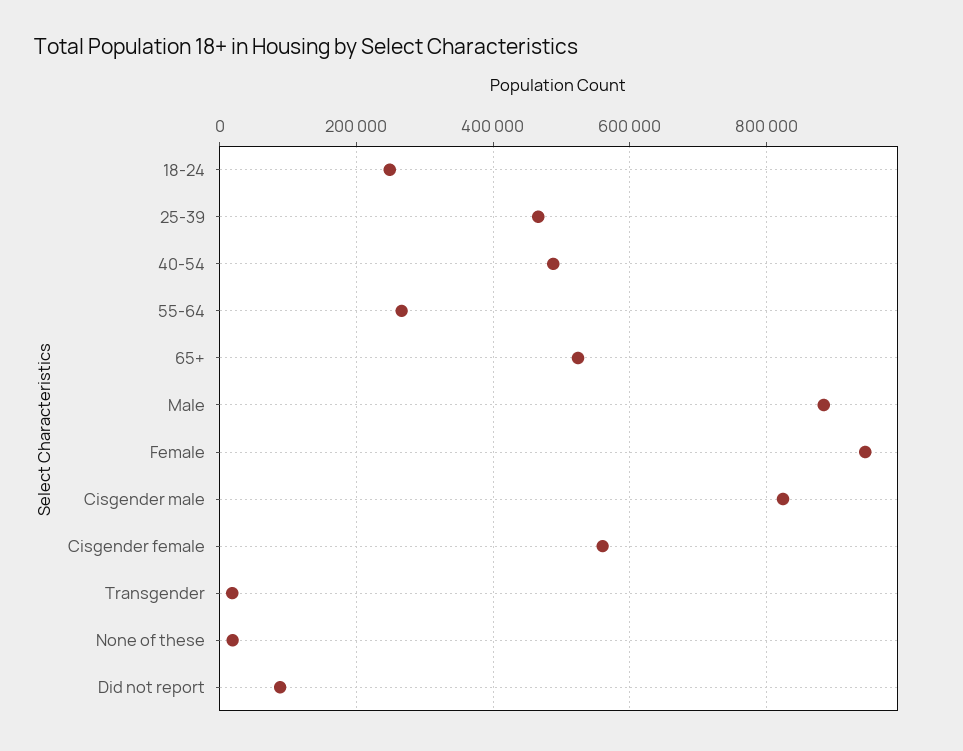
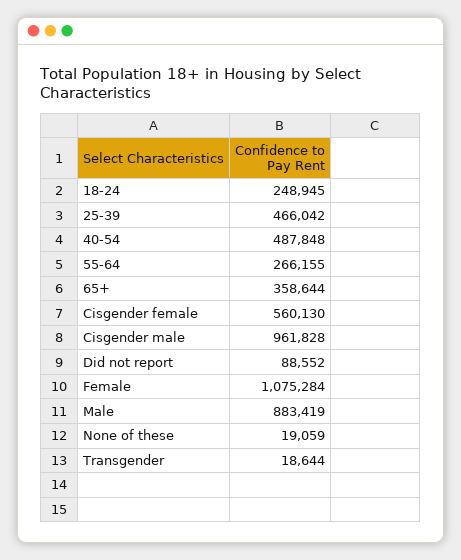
65+: 520000 -> 358644
Female: 940000 -> 1075284
Cisgender male: 820000 -> 961828

